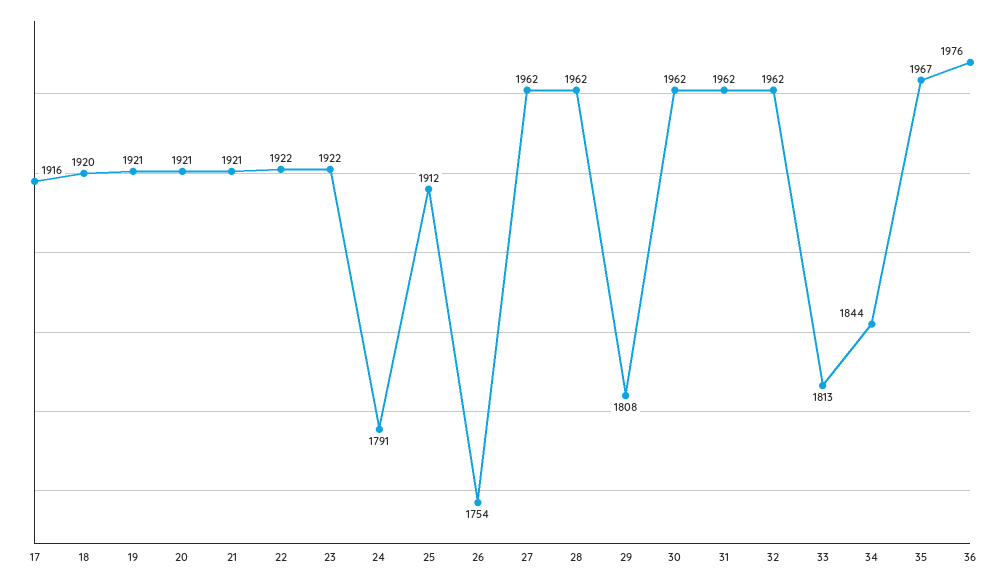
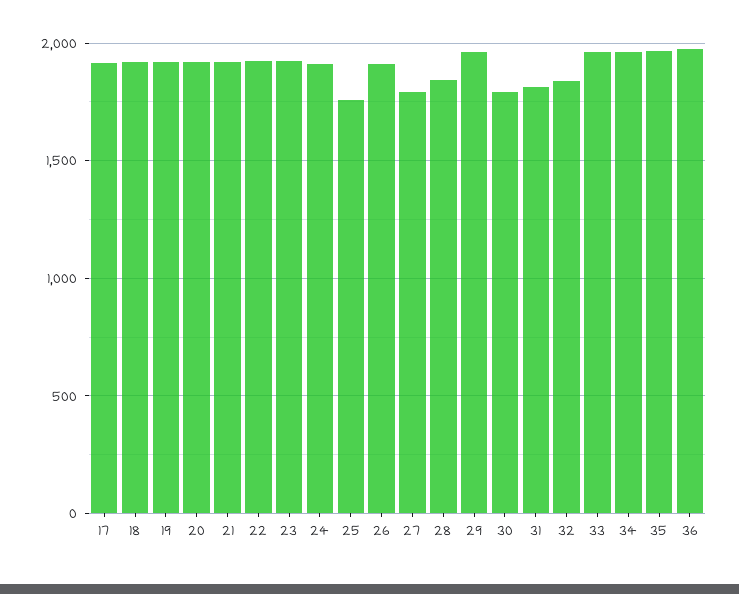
24: 1791 -> 1900
25: 1912 -> 1750
26: 1754 -> 1900
27: 1962 -> 1800
28: 1962 -> 1850
29: 1808 -> 1950
30: 1962 -> 1800
31: 1962 -> 1800
32: 1962 -> 1850
33: 1813 -> 1950
34: 1844 -> 1950

